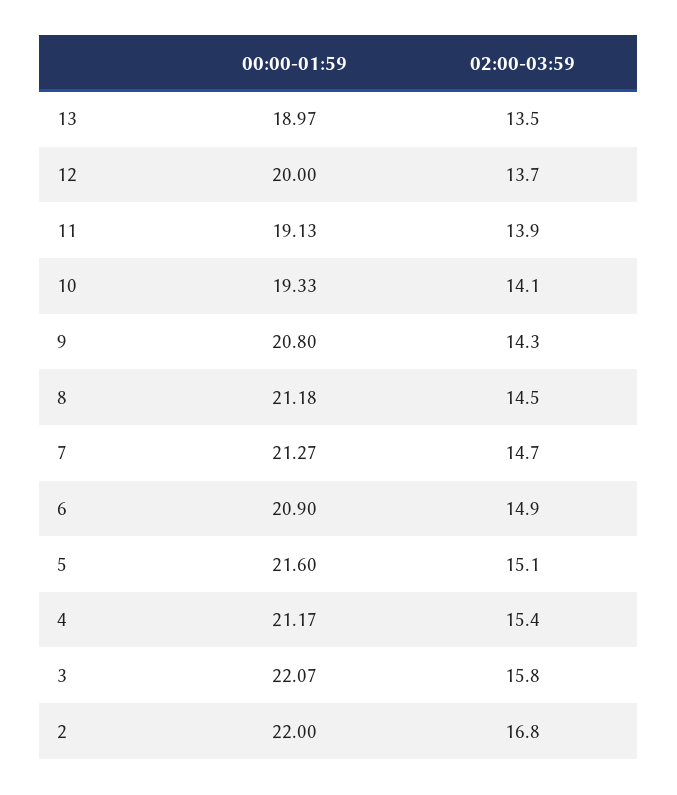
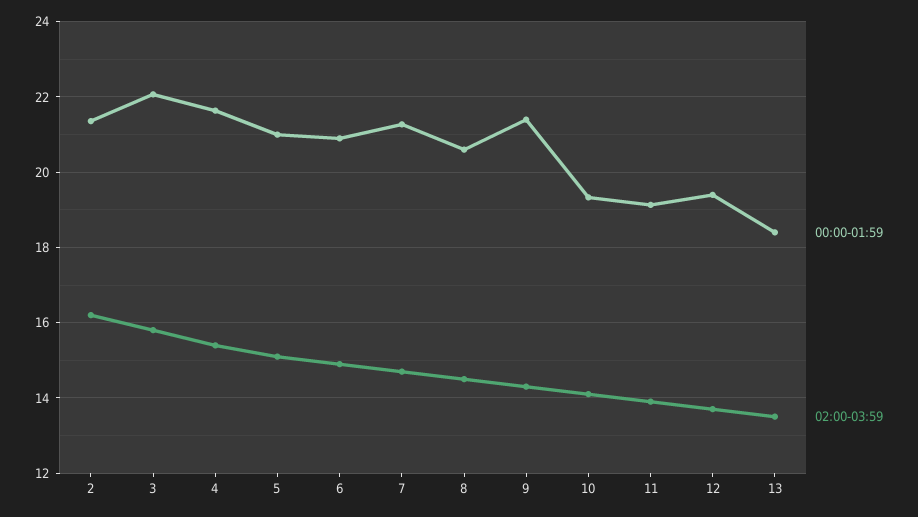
00:00-01:59, 13: 18.97 -> 18.4
00:00-01:59, 12: 20 -> 19.4
00:00-01:59, 9: 20.8 -> 21.4
00:00-01:59, 8: 21.18 -> 20.6
00:00-01:59, 5: 21.6 -> 21
00:00-01:59, 4: 21.17 -> 21.6
00:00-01:59, 2: 22 -> 21.4
02:00-03:59, 2: 16.8 -> 16.2

